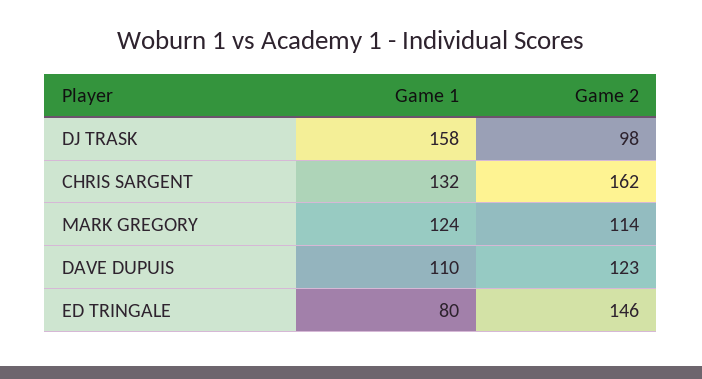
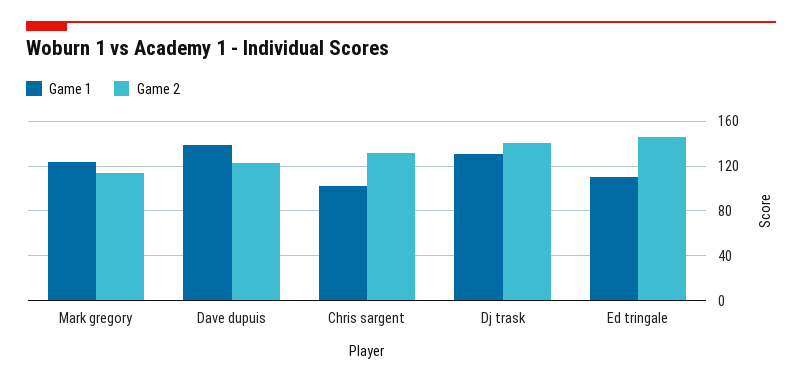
Game 1, DJ TRASK: 158 -> 130
Game 2, DJ TRASK: 98 -> 140
Game 1, CHRIS SARGENT: 132 -> 100
Game 2, CHRIS SARGENT: 162 -> 130
Game 1, DAVE DUPUIS: 110 -> 140
Game 1, ED TRINGALE: 80 -> 110

